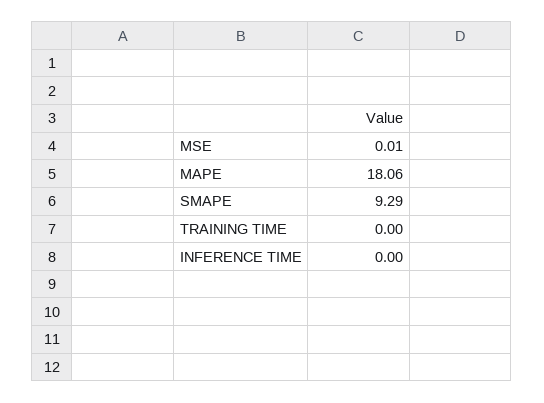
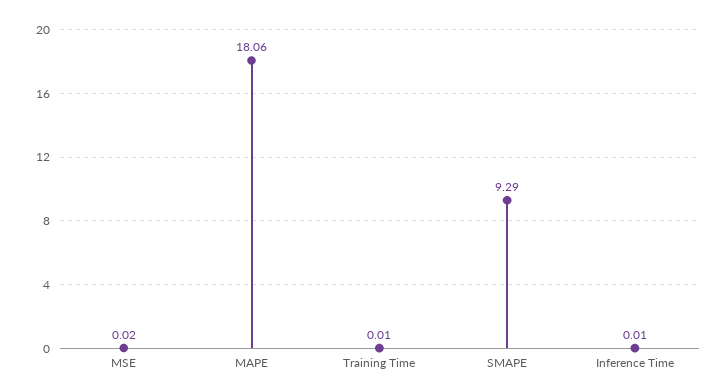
MSE: 0.01 -> 0.02
TRAINING TIME: 0 -> 0.01
INFERENCE TIME: 0 -> 0.01

